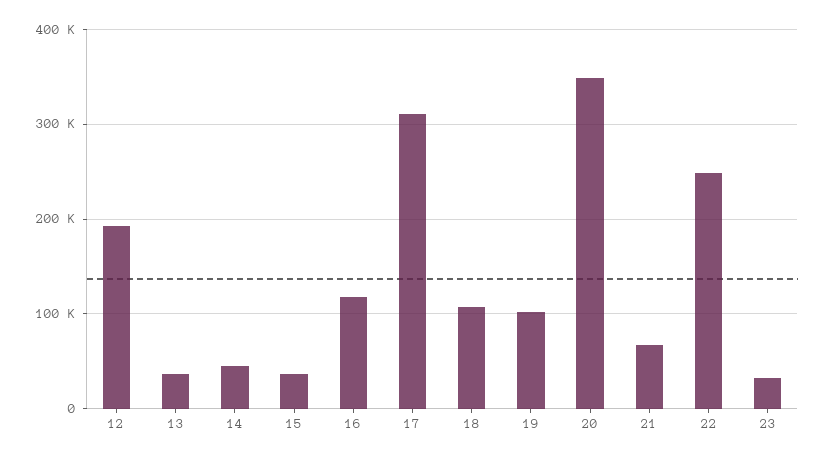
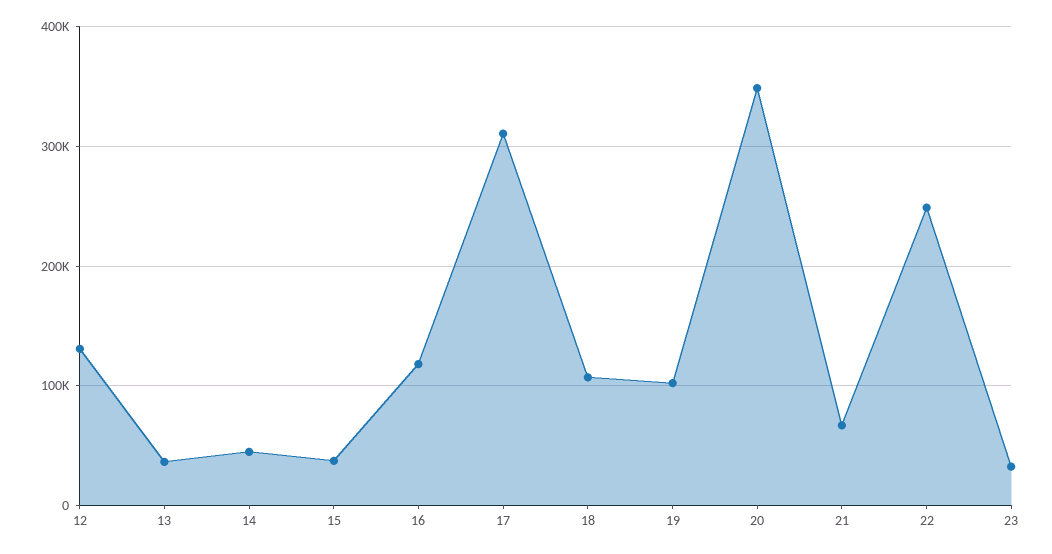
12: 190000 -> 130000

